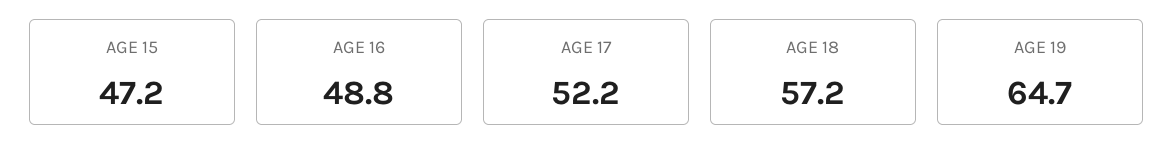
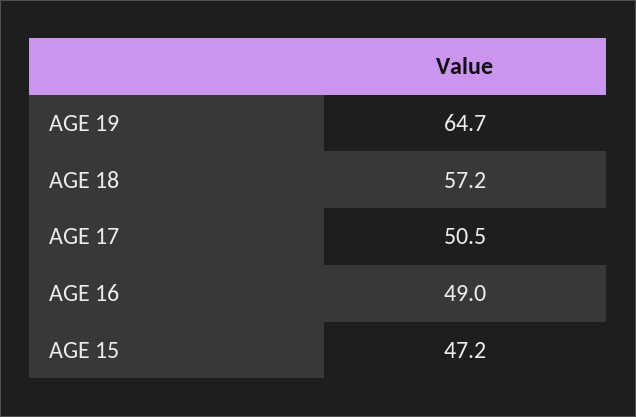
AGE 16: 48.8 -> 49
AGE 17: 52.2 -> 50.5

